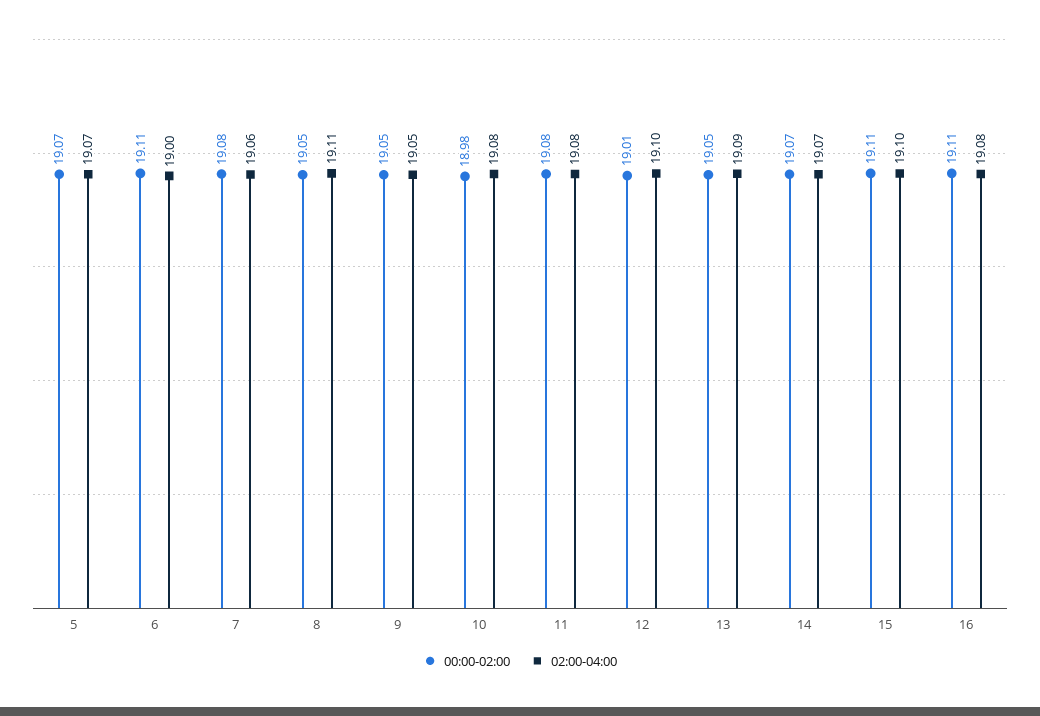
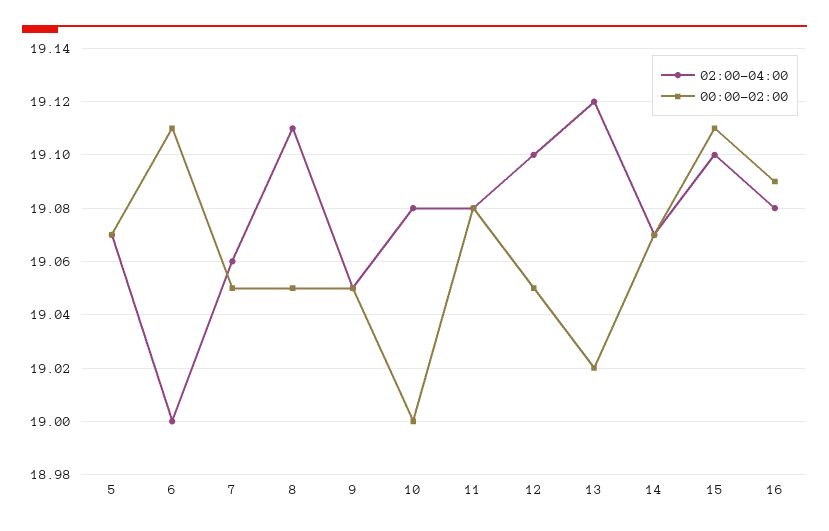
00:00-02:00, 7: 19.08 -> 19.05
00:00-02:00, 10: 18.98 -> 19
00:00-02:00, 12: 19.01 -> 19.05
00:00-02:00, 13: 19.05 -> 19.02
02:00-04:00, 13: 19.09 -> 19.12
00:00-02:00, 16: 19.11 -> 19.09

